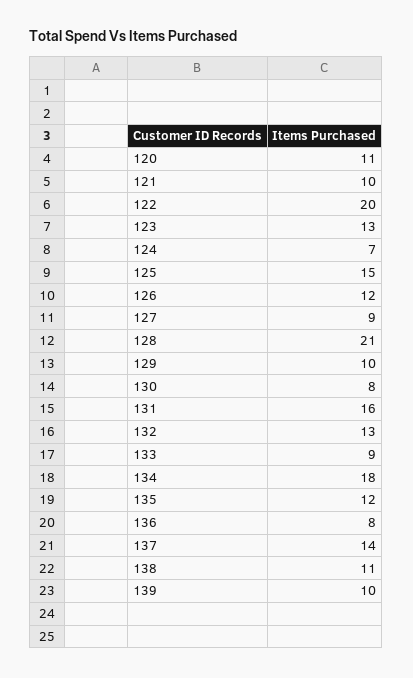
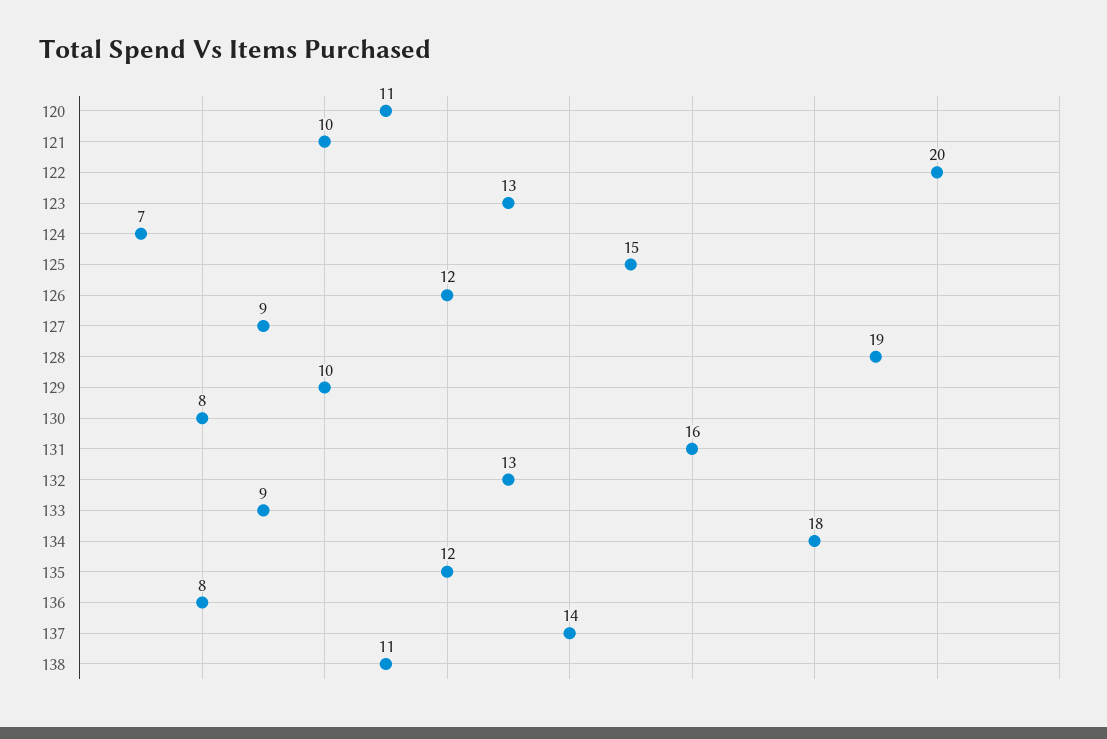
128: 21 -> 19
139: 10 -> none

